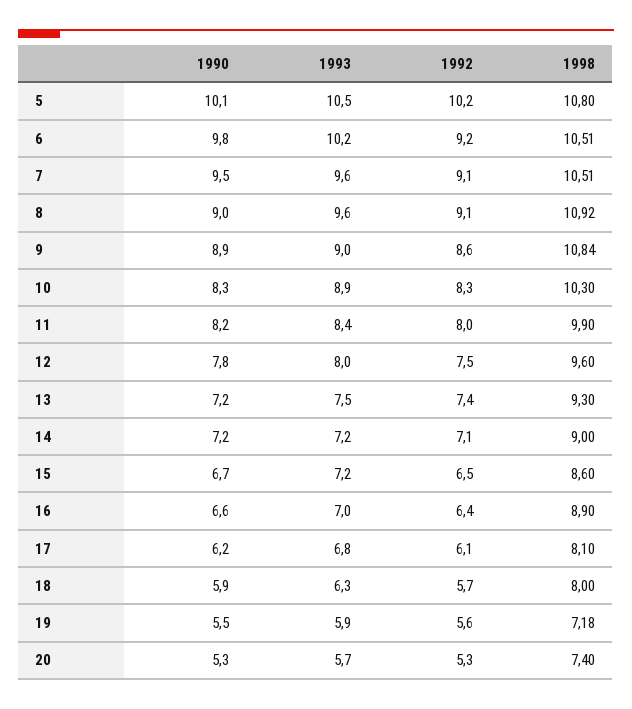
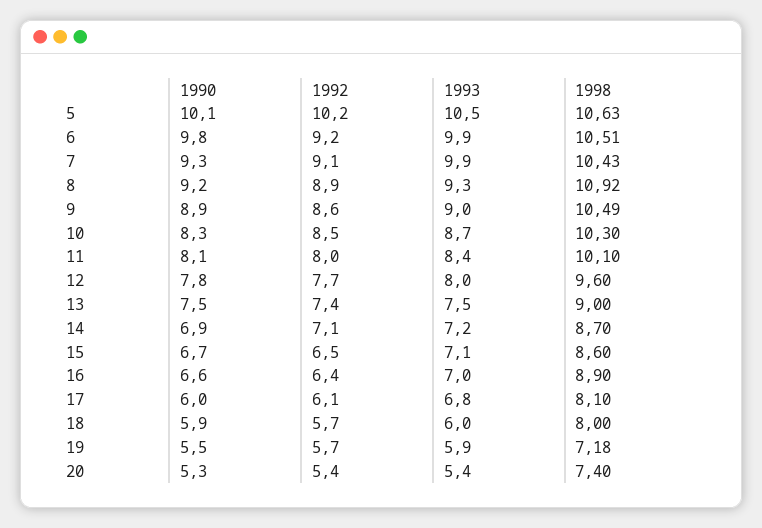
1998, 5: 10.8 -> 10.63
1993, 6: 10.2 -> 9.9
1990, 7: 9.5 -> 9.3
1993, 7: 9.6 -> 9.9
1998, 7: 10.51 -> 10.43
1990, 8: 9 -> 9.2
1993, 8: 9.6 -> 9.3
1992, 8: 9.1 -> 8.9
1998, 9: 10.84 -> 10.49
1993, 10: 8.9 -> 8.7
1992, 10: 8.3 -> 8.5
1990, 11: 8.2 -> 8.1
1998, 11: 9.9 -> 10.1
1992, 12: 7.5 -> 7.7
1990, 13: 7.2 -> 7.5
1998, 13: 9.3 -> 9
1990, 14: 7.2 -> 6.9
1998, 14: 9 -> 8.7
1993, 15: 7.2 -> 7.1
1990, 17: 6.2 -> 6
1993, 18: 6.3 -> 6
1992, 19: 5.6 -> 5.7
1993, 20: 5.7 -> 5.4
1992, 20: 5.3 -> 5.4

